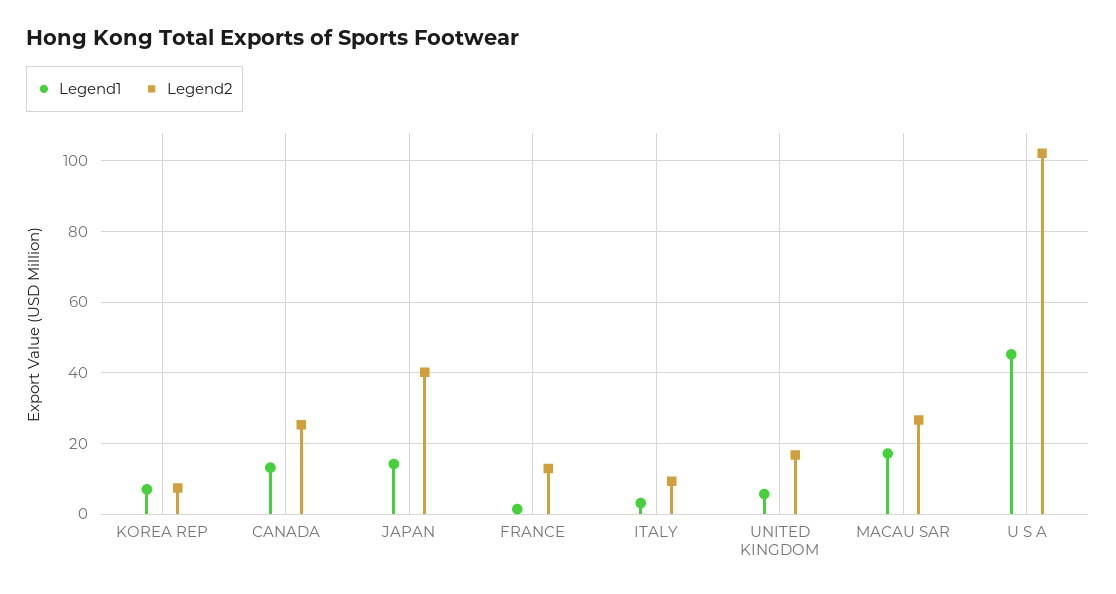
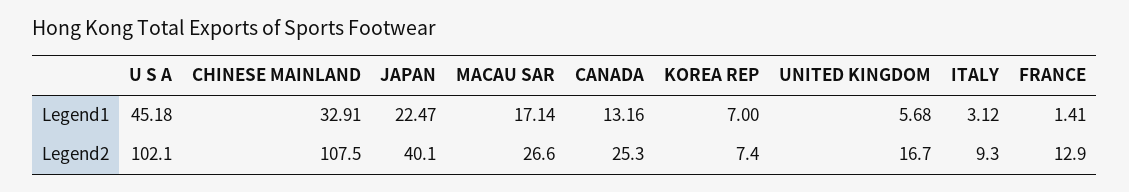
Legend1, JAPAN: 14 -> 22.47
Legend1, CHINESE MAINLAND: none -> 32.91
Legend2, CHINESE MAINLAND: none -> 107.5

